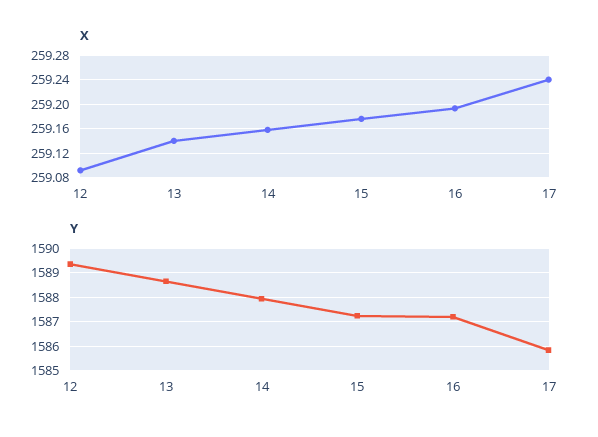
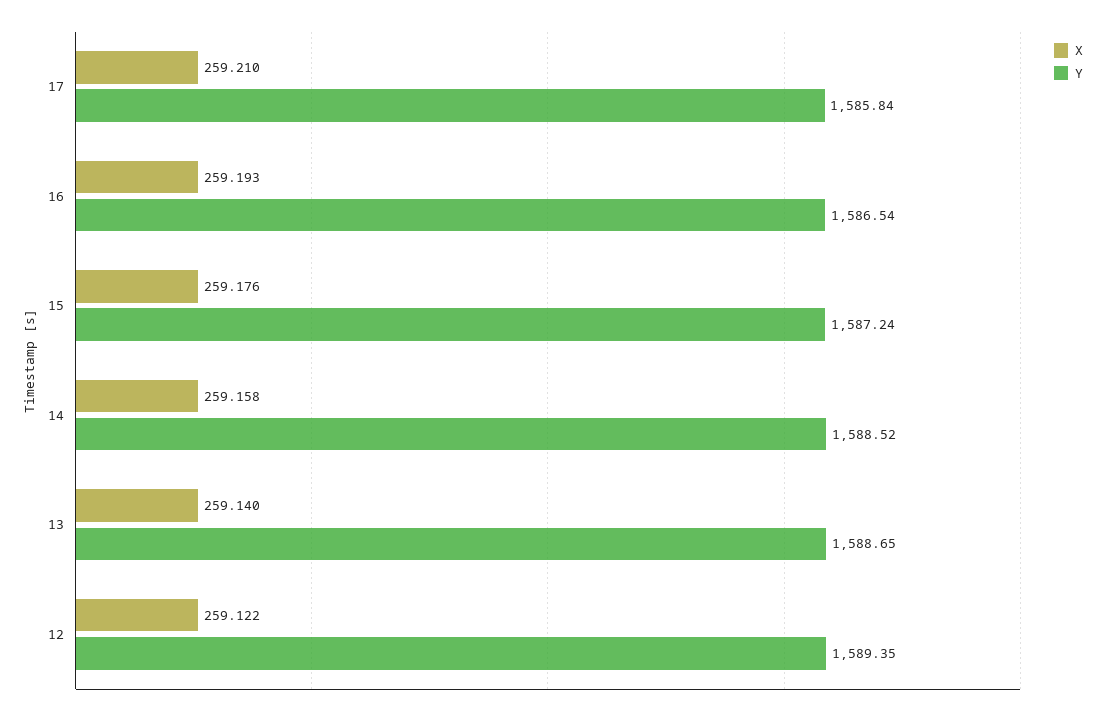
X, 12: 259.09 -> 259.122
X, 17: 259.24 -> 259.21
Y, 14: 1588 -> 1588.52
Y, 16: 1587.25 -> 1586.54

